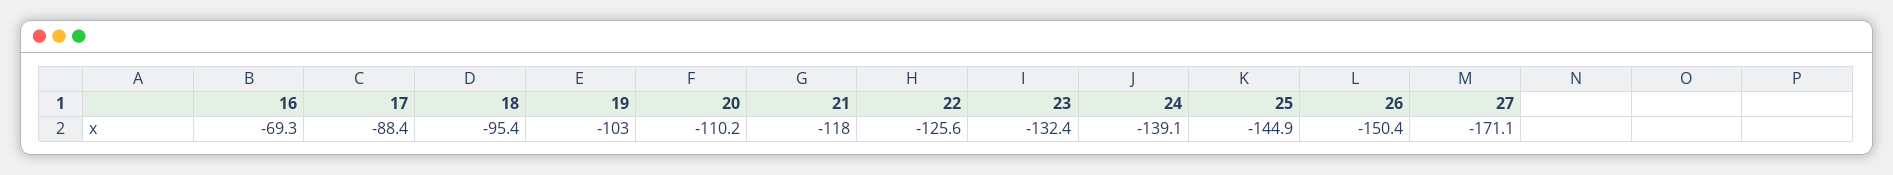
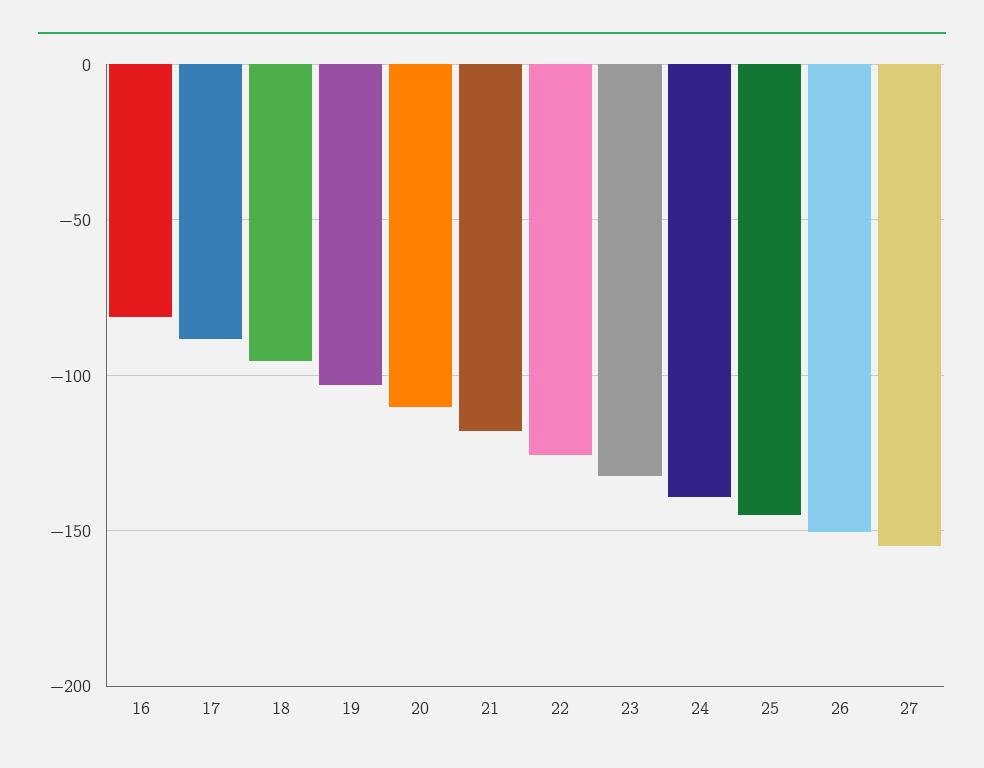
16: -69.3 -> -80
27: -171.1 -> -155

